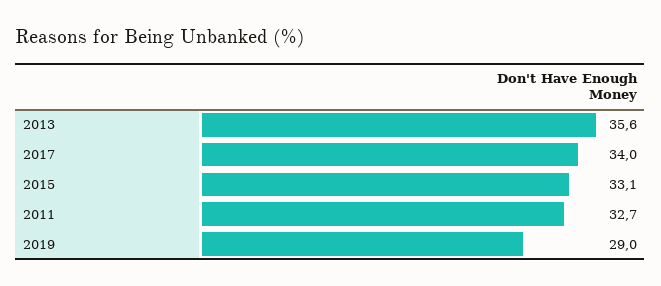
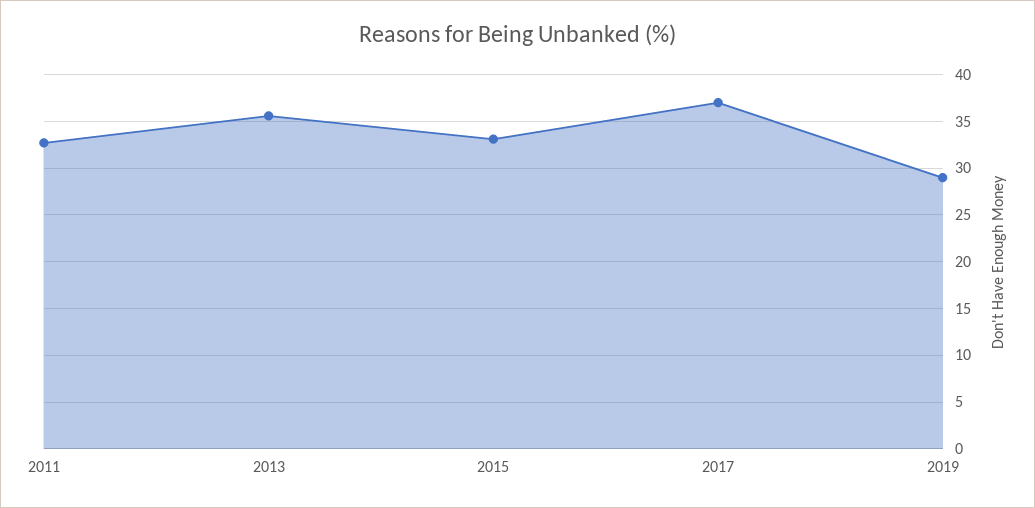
2017: 34 -> 37

